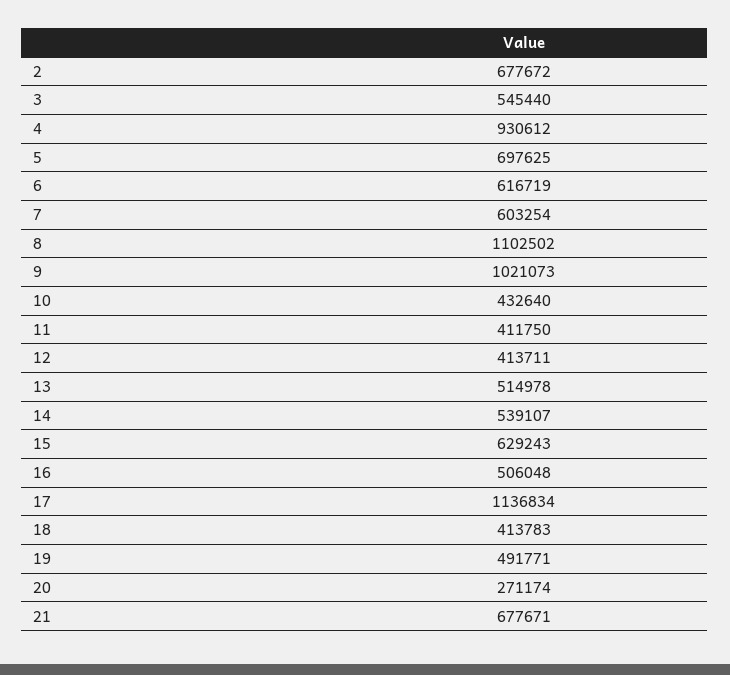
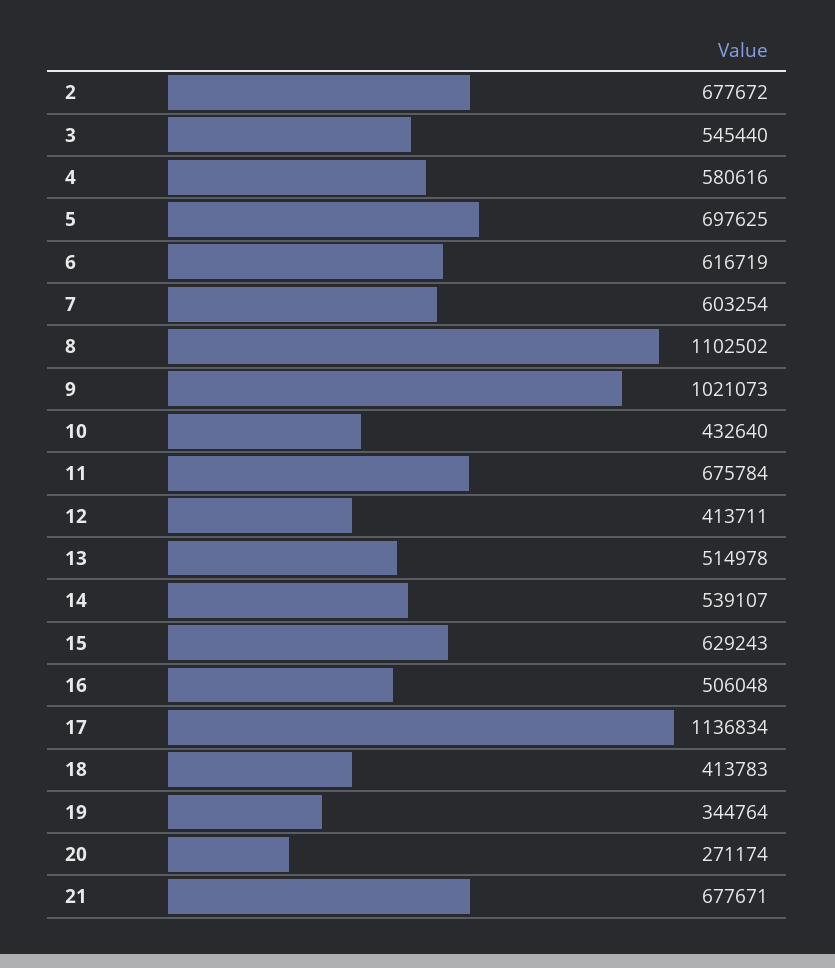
4: 930612 -> 580616
11: 411750 -> 675784
19: 491771 -> 344764

